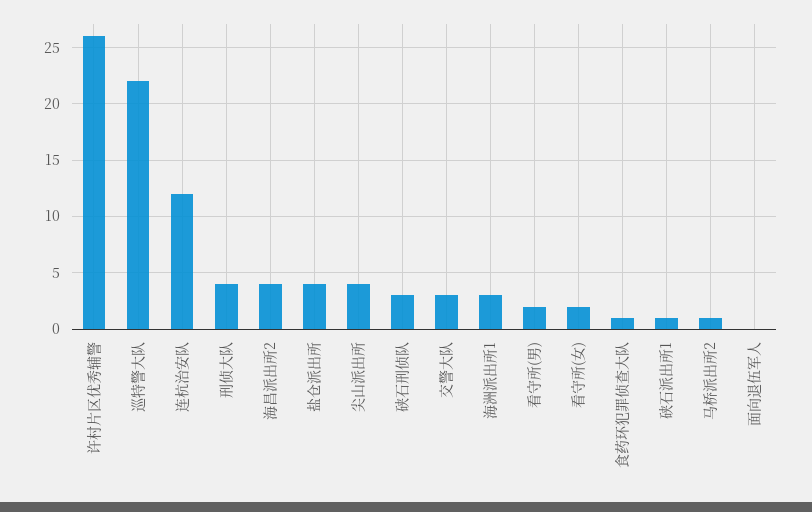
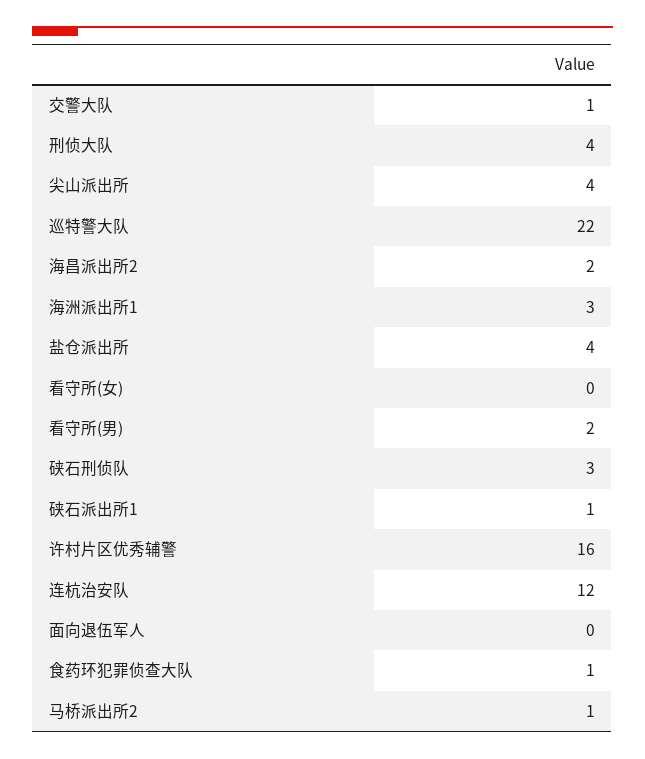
许村片区优秀辅警: 26 -> 16
海昌派出所2: 4 -> 2
交警大队: 3 -> 1
看守所(女): 2 -> 0

